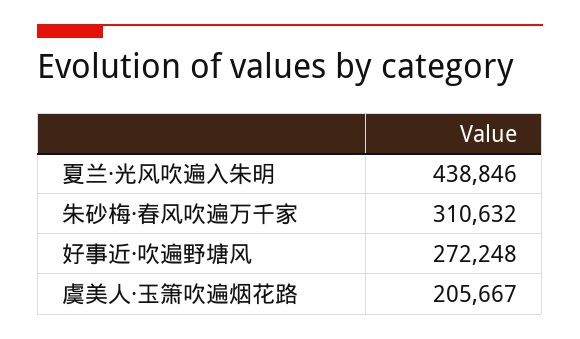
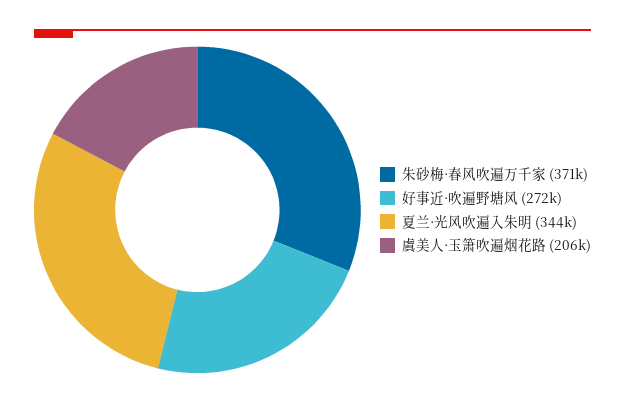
夏兰·光风吹遍入朱明: 438846 -> 344000
朱砂梅·春风吹遍万千家: 310632 -> 371000

